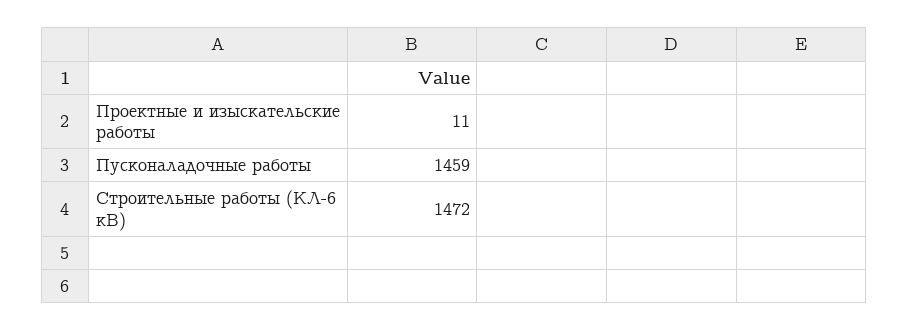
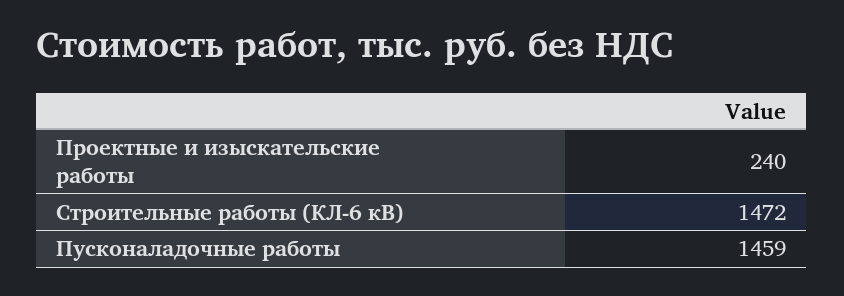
Проектные и изыскательские работы: 11 -> 240

